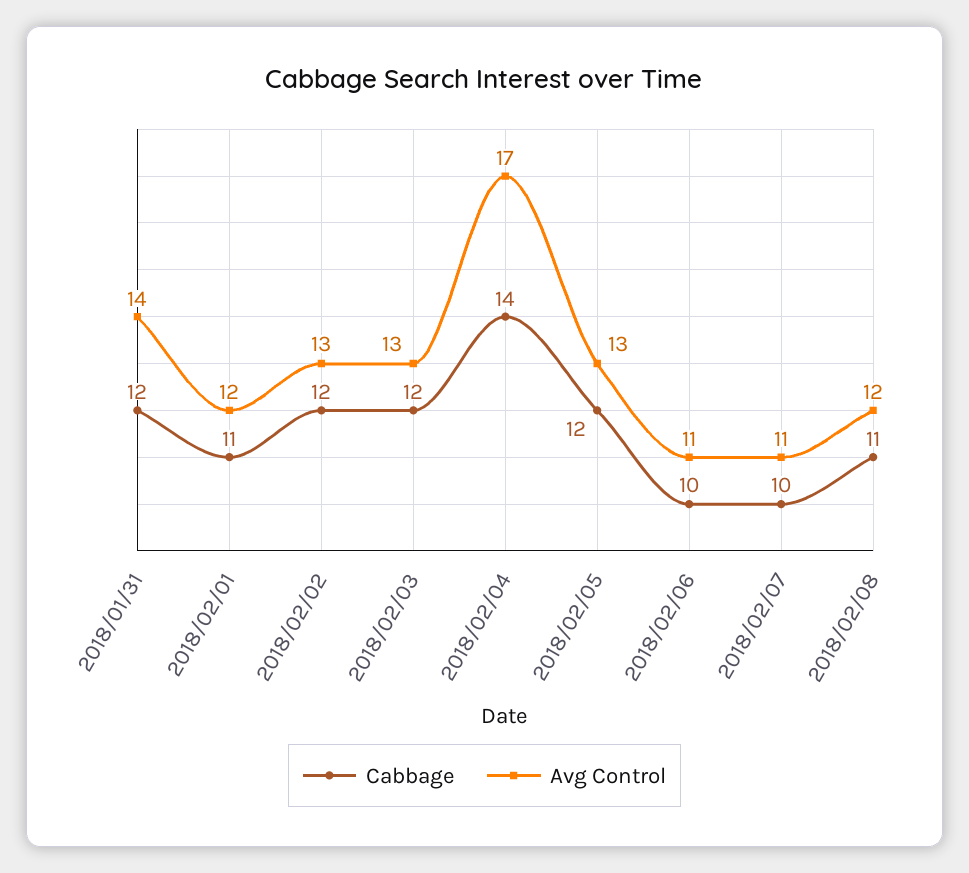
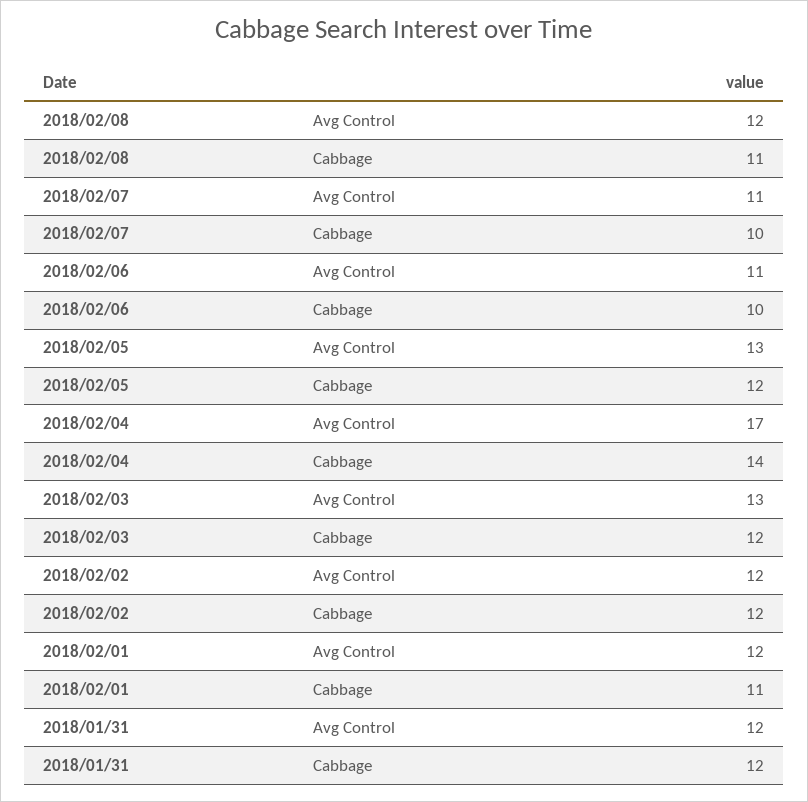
Avg Control, 2018/01/31: 14 -> 12
Avg Control, 2018/02/02: 13 -> 12

